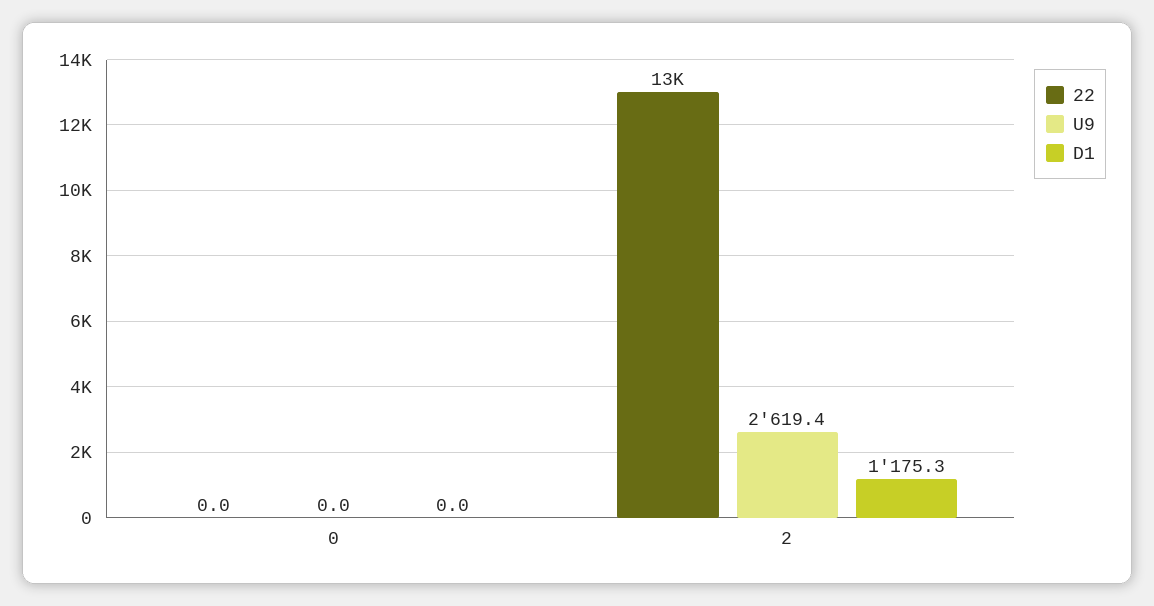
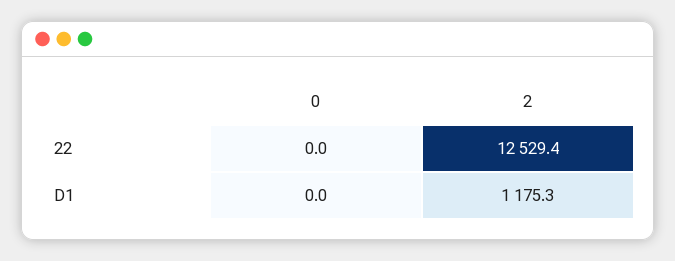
U9, 0: 0 -> none
U9, 2: 2619.4 -> none

